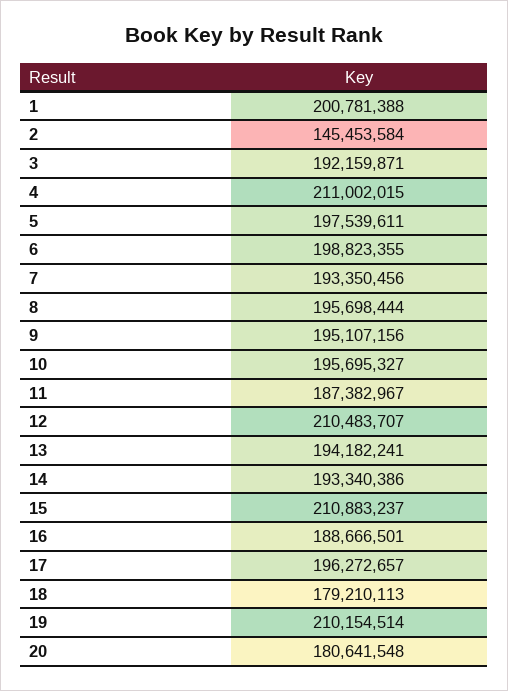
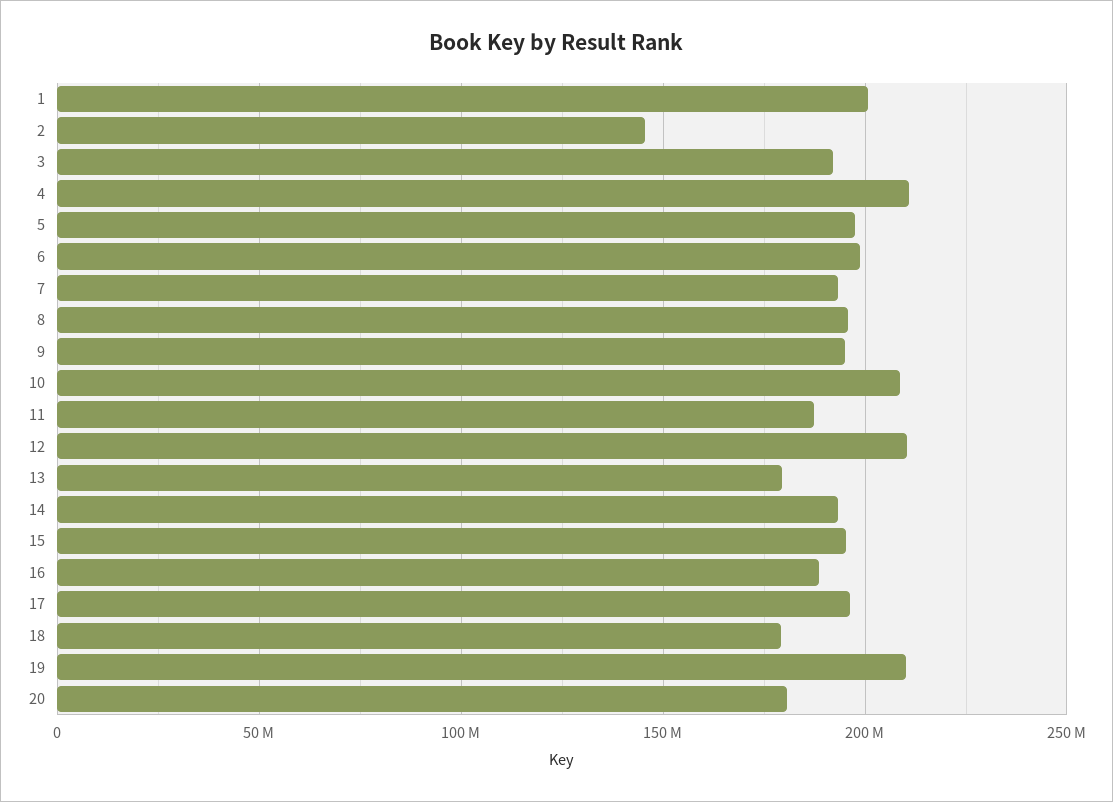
10: 195695327 -> 210000000
13: 194182241 -> 180000000
15: 210883237 -> 195000000

